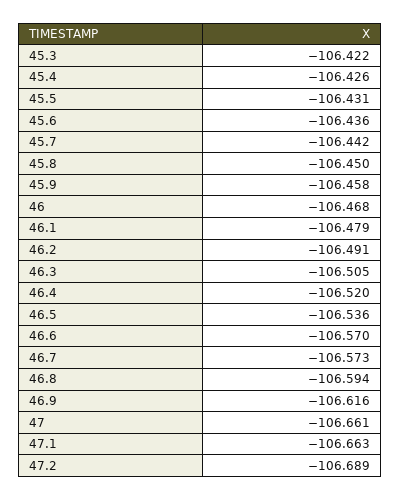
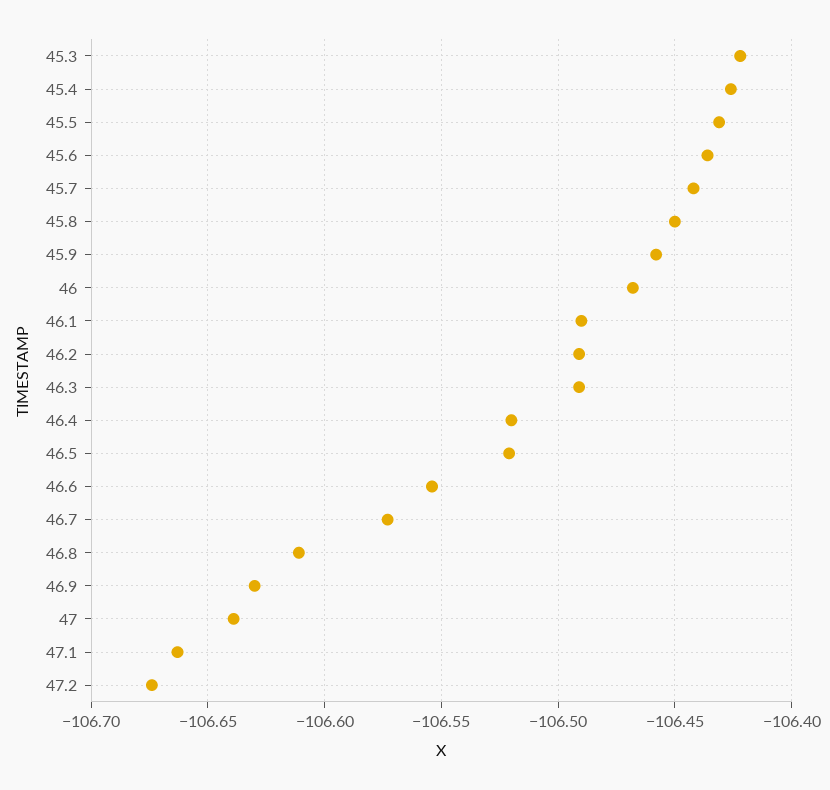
46.1: -106.479 -> -106.49
46.3: -106.505 -> -106.49
46.5: -106.536 -> -106.52
46.6: -106.57 -> -106.555
46.8: -106.594 -> -106.61
46.9: -106.616 -> -106.63
47: -106.661 -> -106.64
47.2: -106.689 -> -106.675

